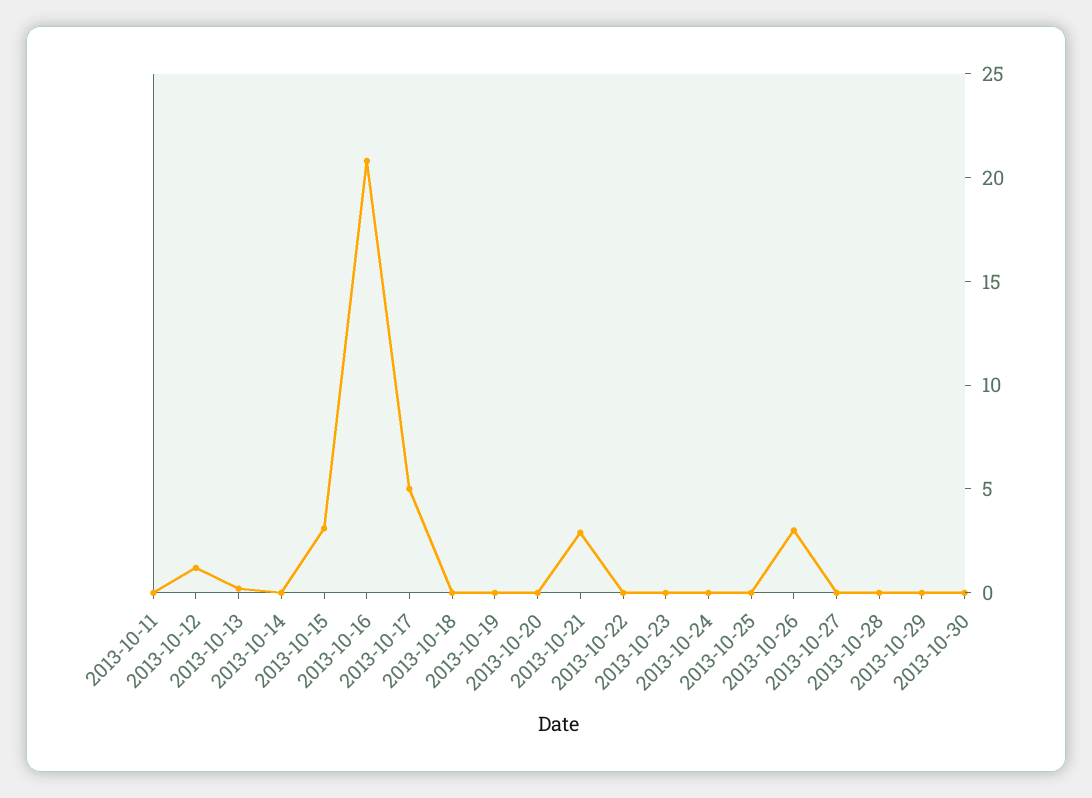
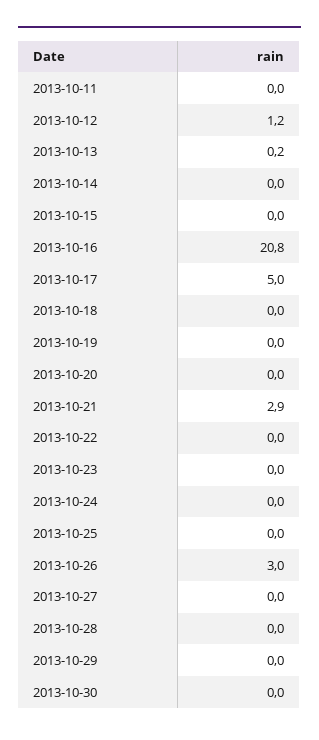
2013-10-15: 3 -> 0

